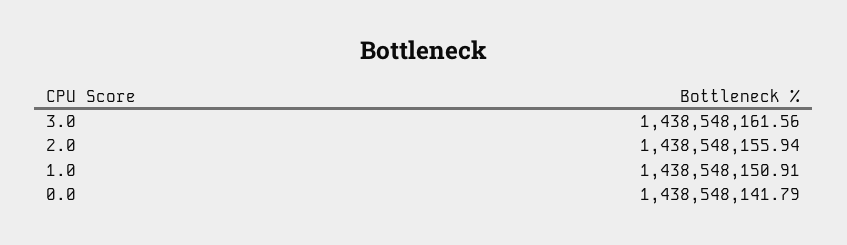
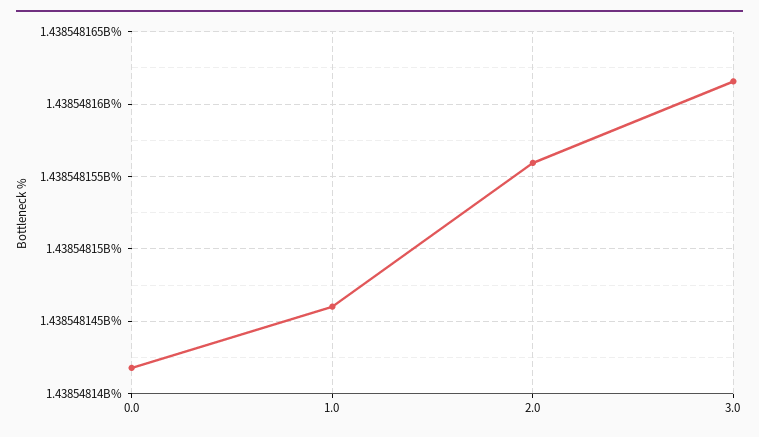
1.0: 1438548150.91 -> 1438548146

